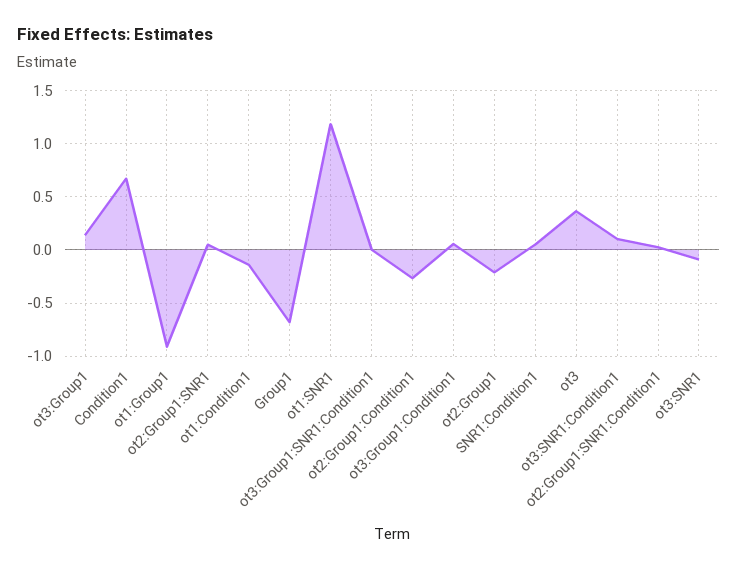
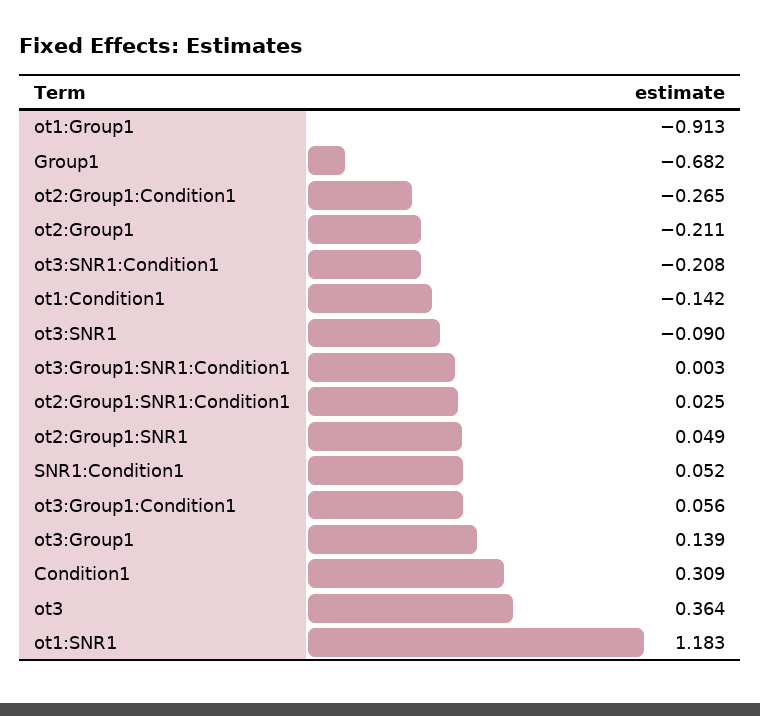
Condition1: 0.7 -> 0.309
ot3:SNR1:Condition1: 0.1 -> -0.208

